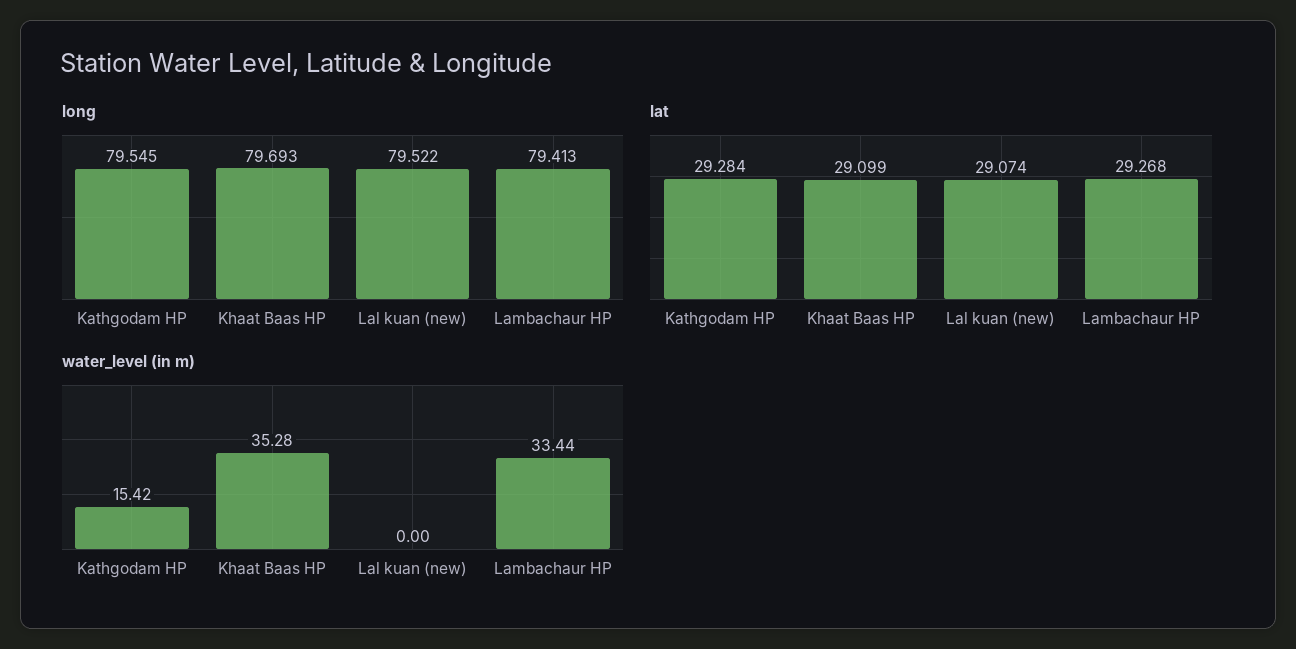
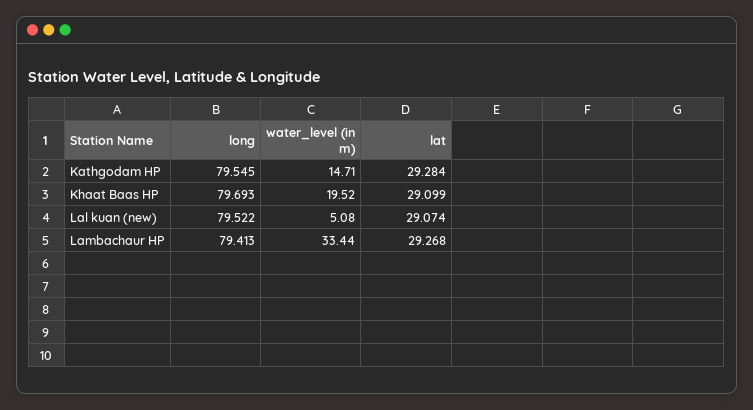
water_level (in m), Kathgodam HP: 15.42 -> 14.71
water_level (in m), Khaat Baas HP: 35.28 -> 19.52
water_level (in m), Lal kuan (new): 0 -> 5.08

